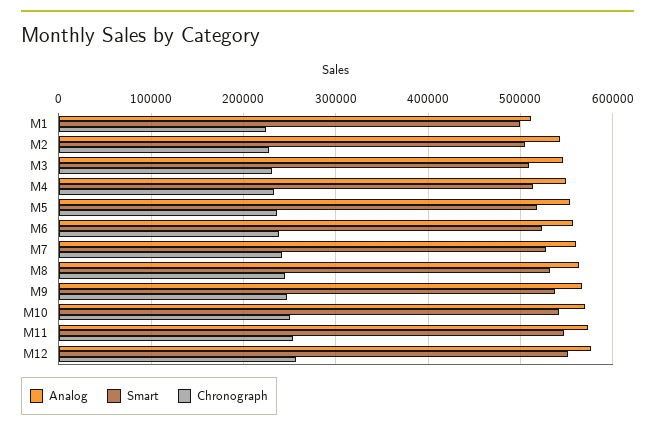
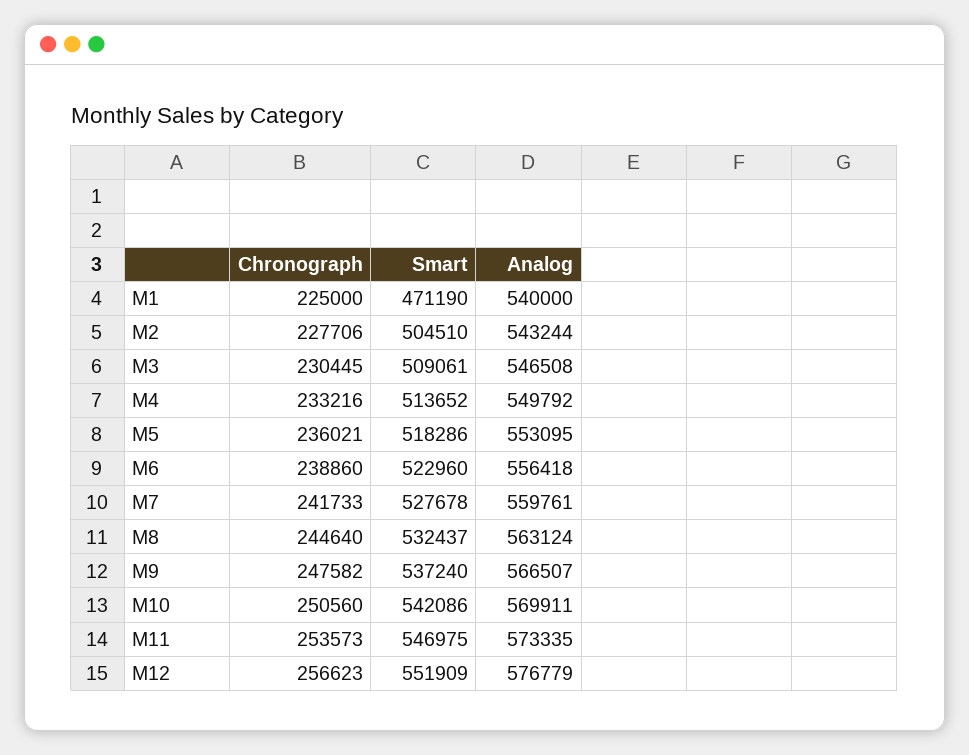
Analog, M1: 510000 -> 540000
Smart, M1: 500000 -> 471190

